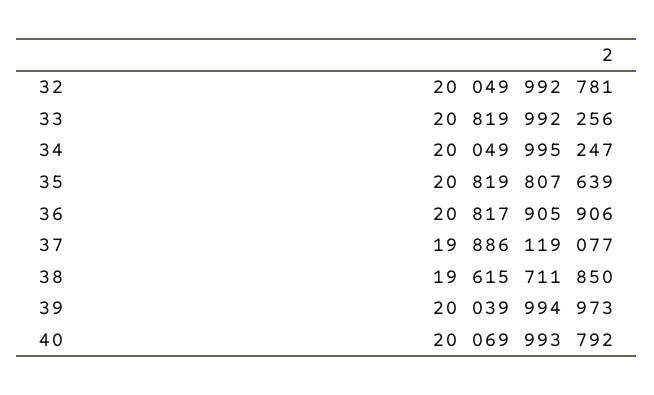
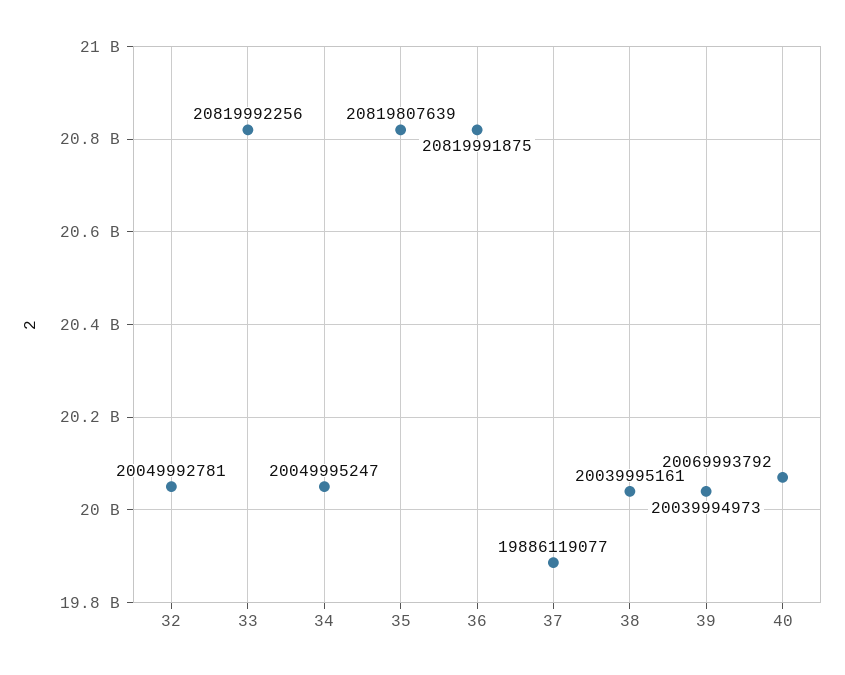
36: 20817905906 -> 20819991875
38: 19615711850 -> 20039995161

